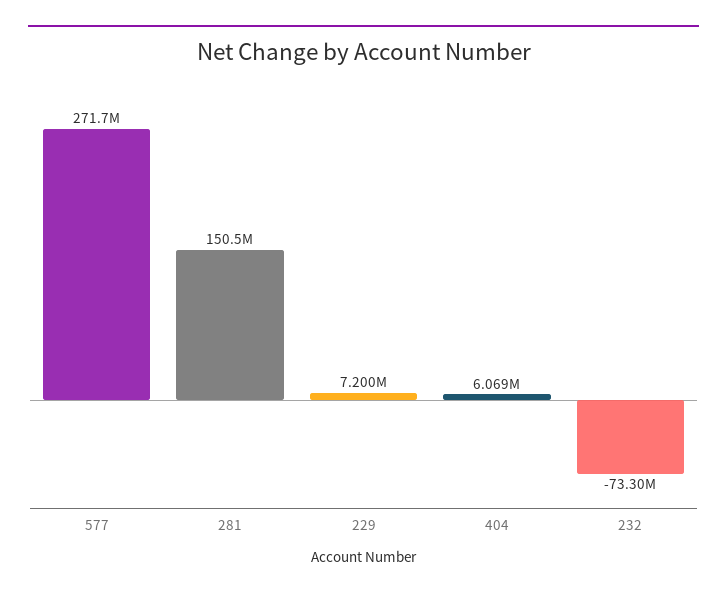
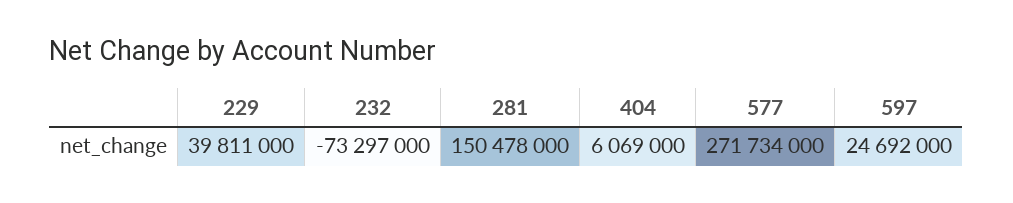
229: 7200000 -> 39811000
597: none -> 24692000

